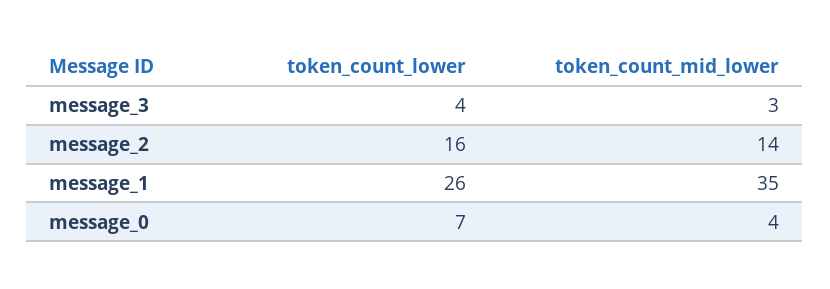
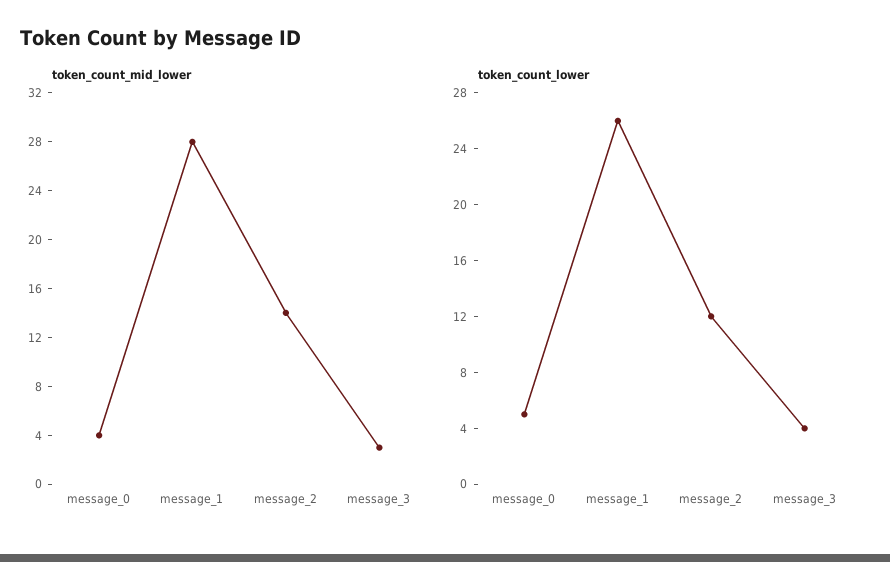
token_count_lower, message_2: 16 -> 12
token_count_mid_lower, message_1: 35 -> 28
token_count_lower, message_0: 7 -> 5

